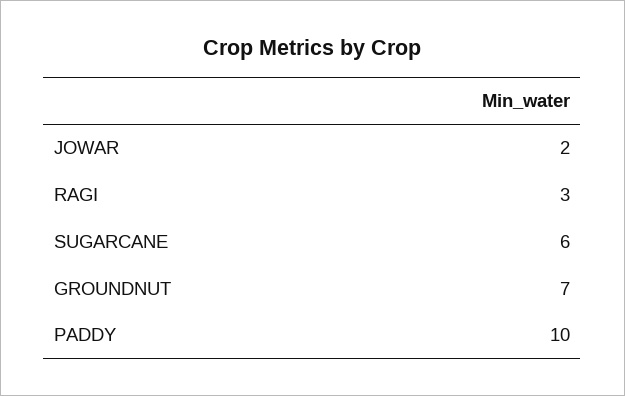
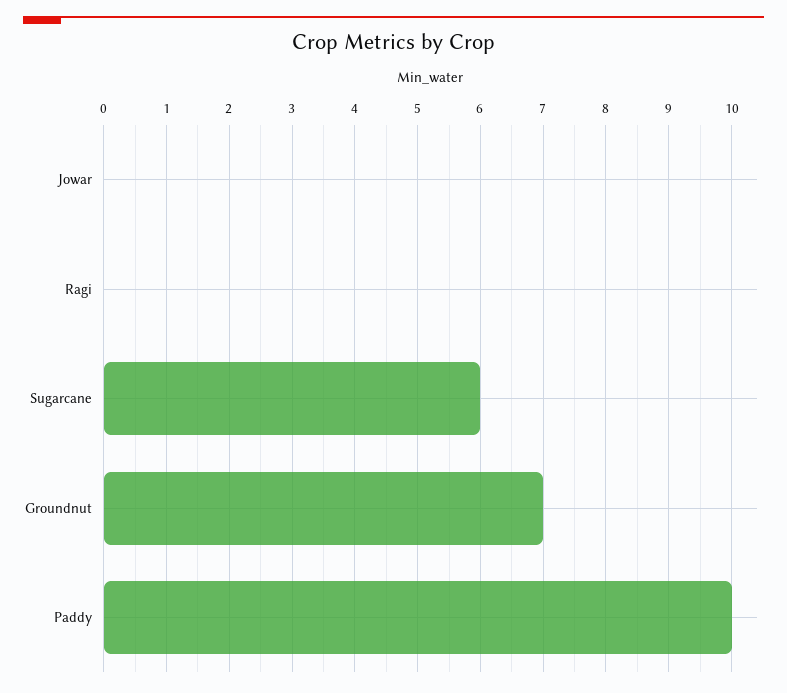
JOWAR: 2 -> 0
RAGI: 3 -> 0

